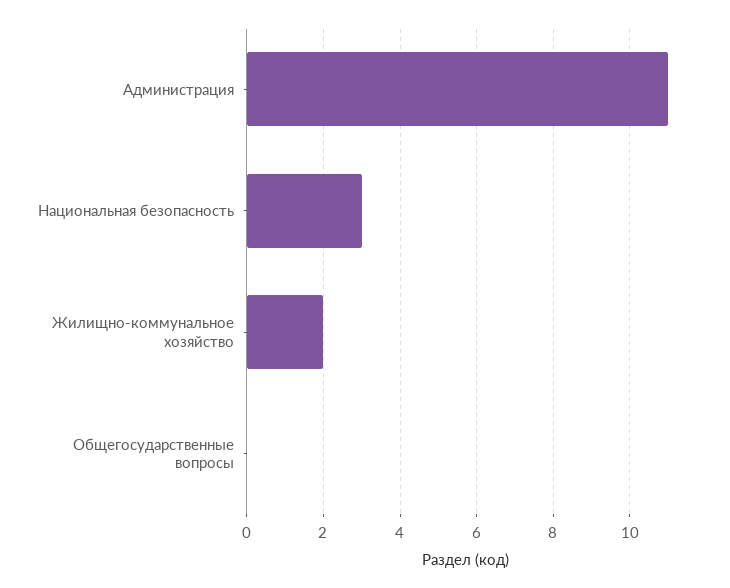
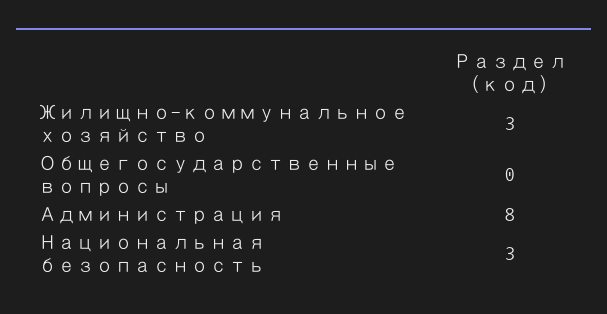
Администрация: 11 -> 8
Жилищно-коммунальное хозяйство: 2 -> 3

